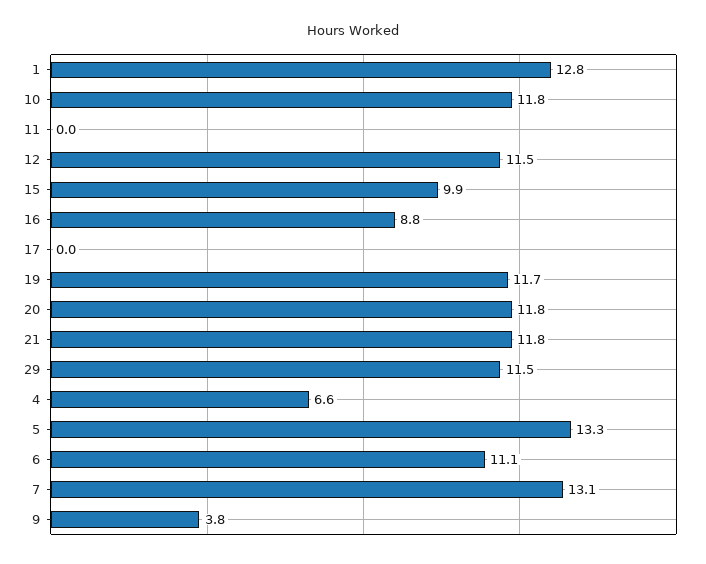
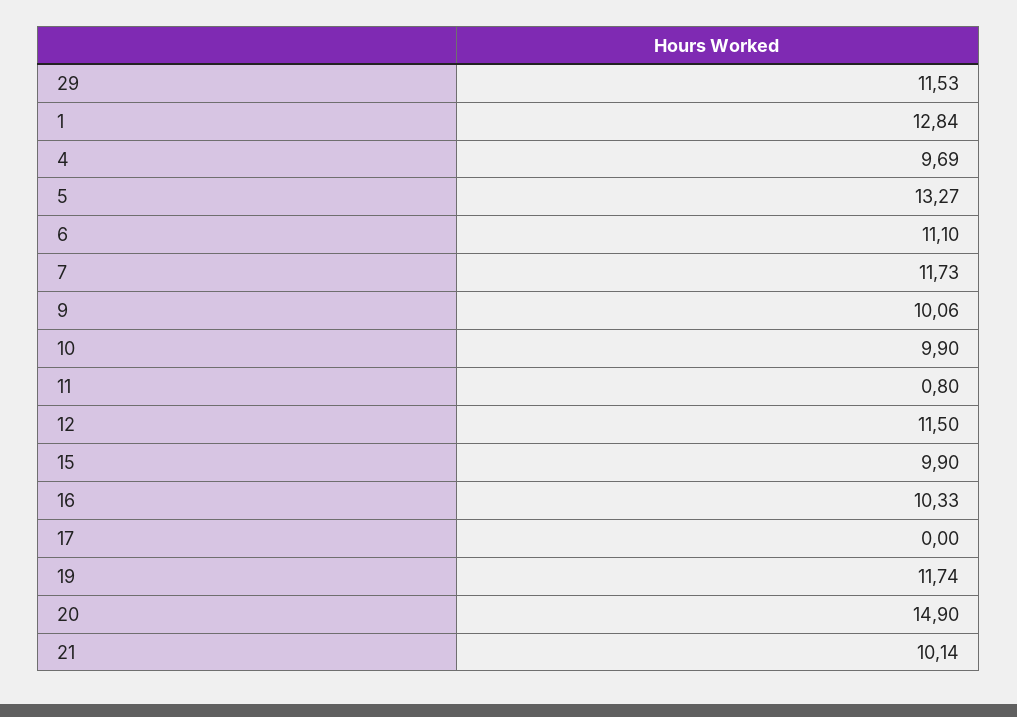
10: 11.8 -> 9.9
11: 0 -> 0.8
16: 8.8 -> 10.33
20: 11.8 -> 14.9
21: 11.8 -> 10.14
4: 6.6 -> 9.69
7: 13.1 -> 11.73
9: 3.8 -> 10.06

